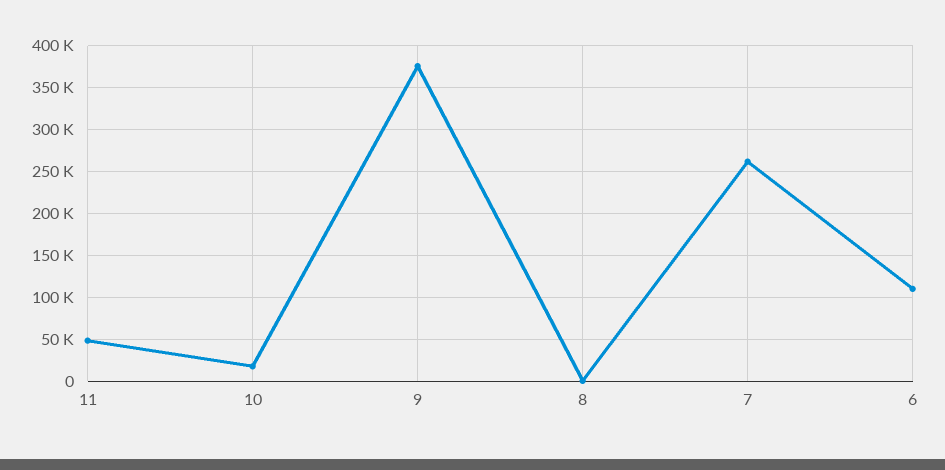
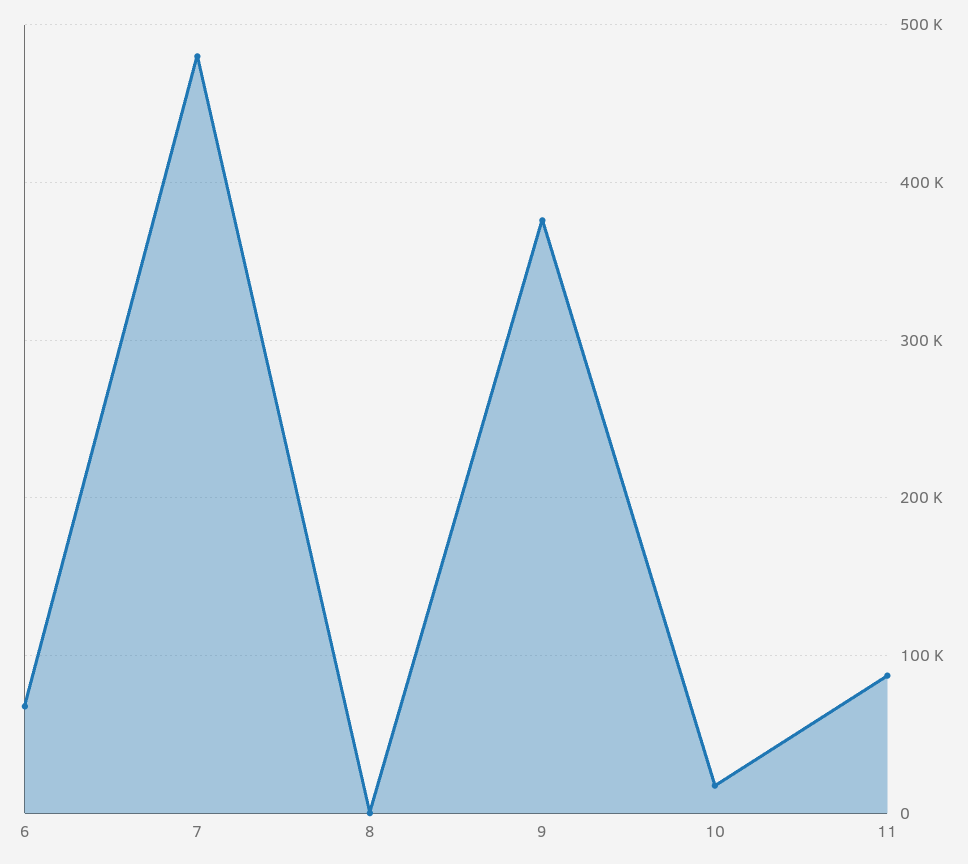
11: 50000 -> 90000
7: 260000 -> 480000
6: 110000 -> 70000

